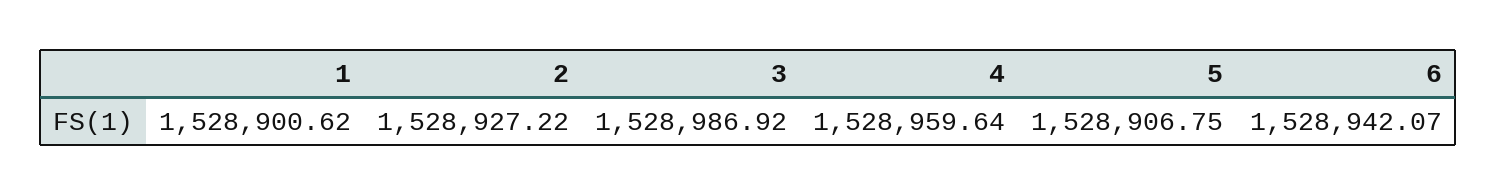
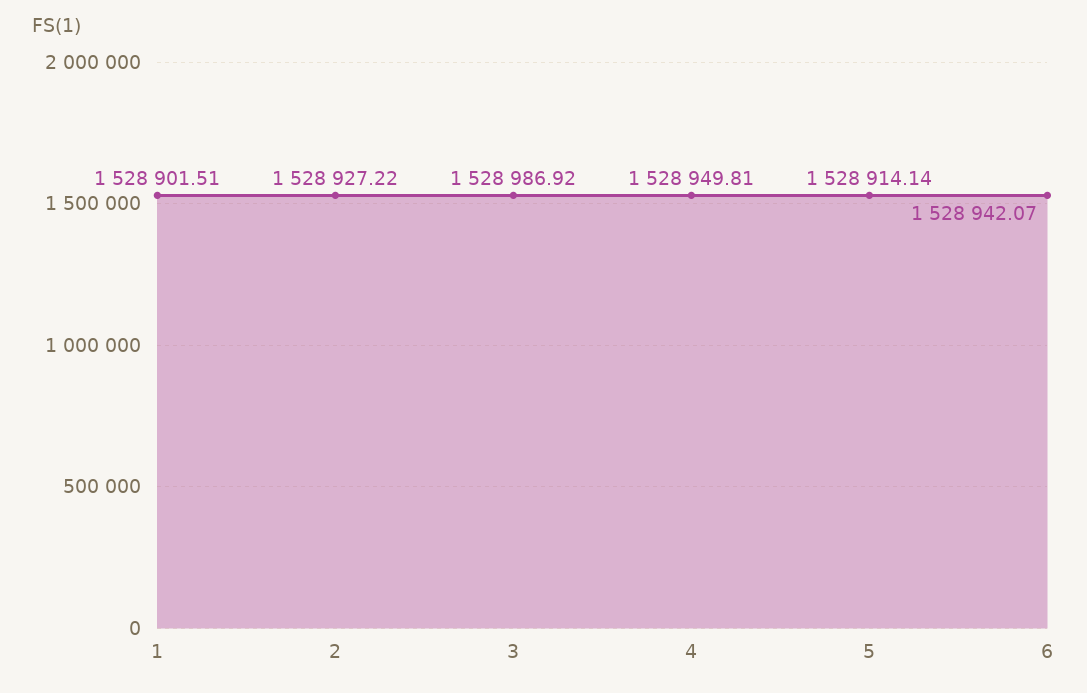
1: 1528900.62 -> 1528901.51
4: 1528959.64 -> 1528949.81
5: 1528906.75 -> 1528914.14

